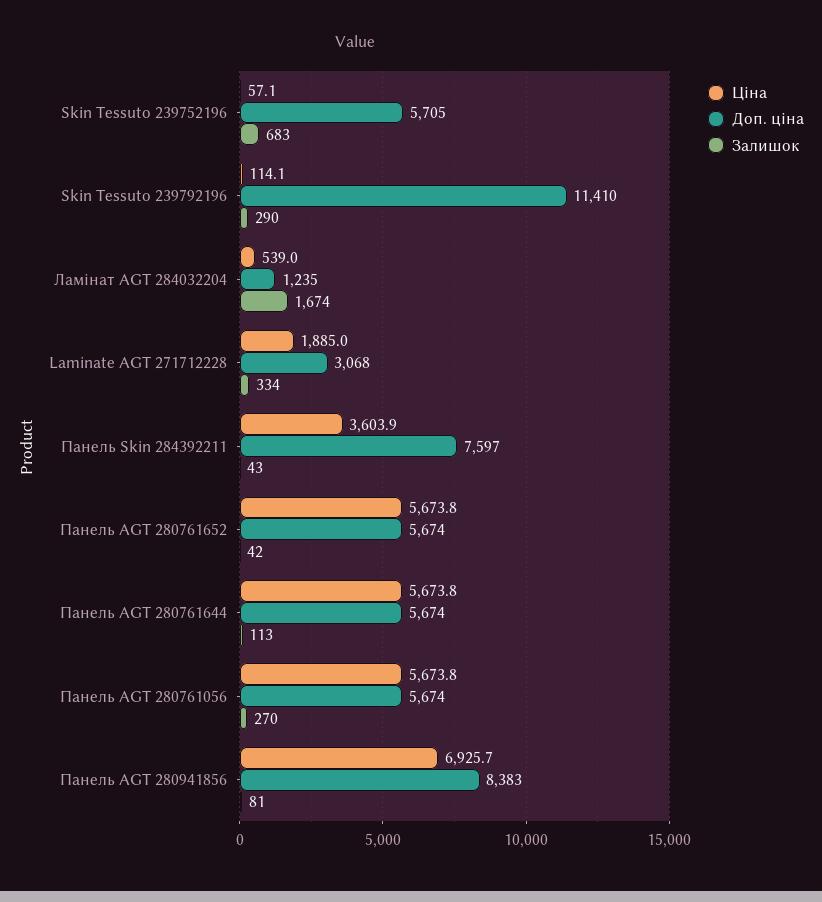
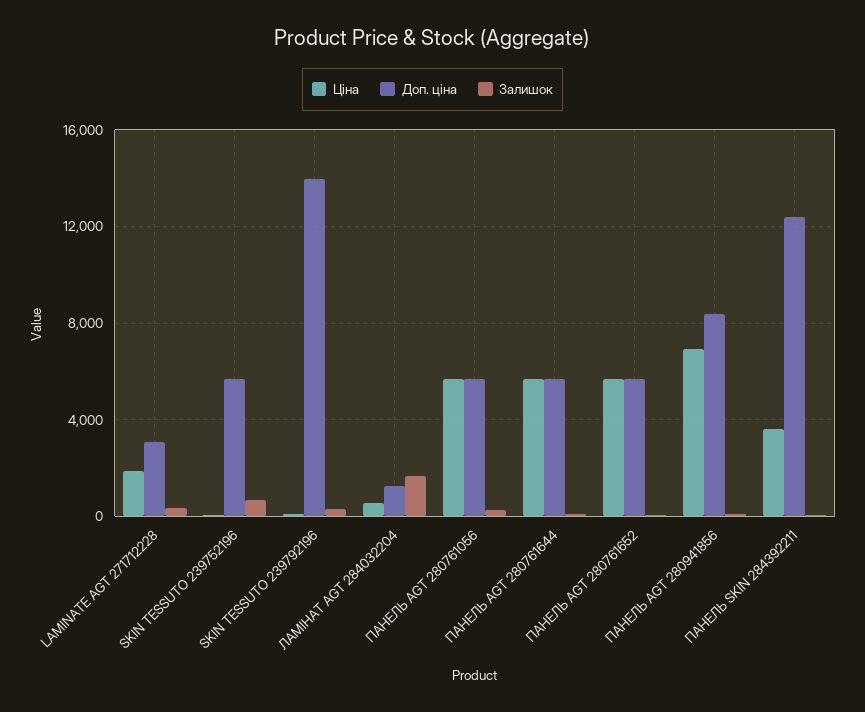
Доп. ціна, Skin Tessuto 239792196: 11410 -> 14000
Доп. ціна, Панель Skin 284392211: 7597 -> 12500

